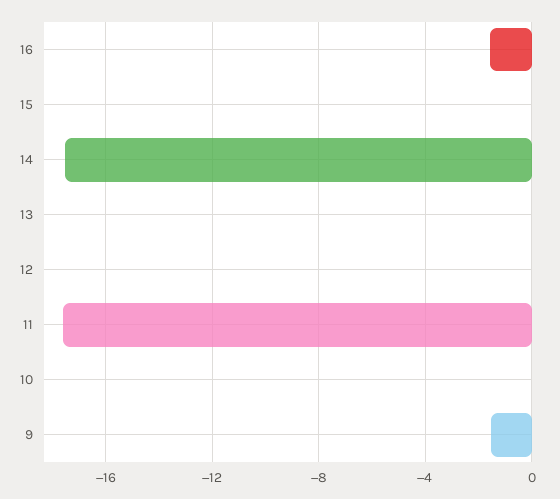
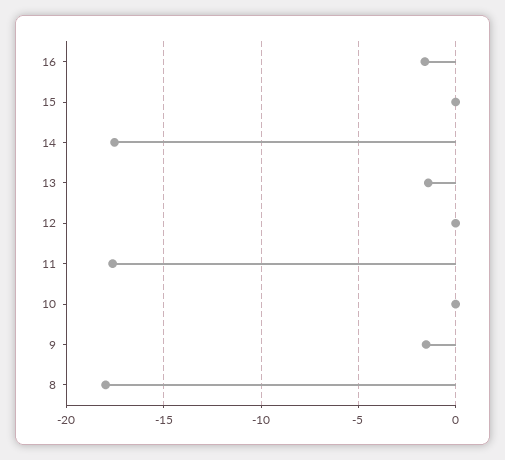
13: 0 -> -1.5
8: none -> -18

